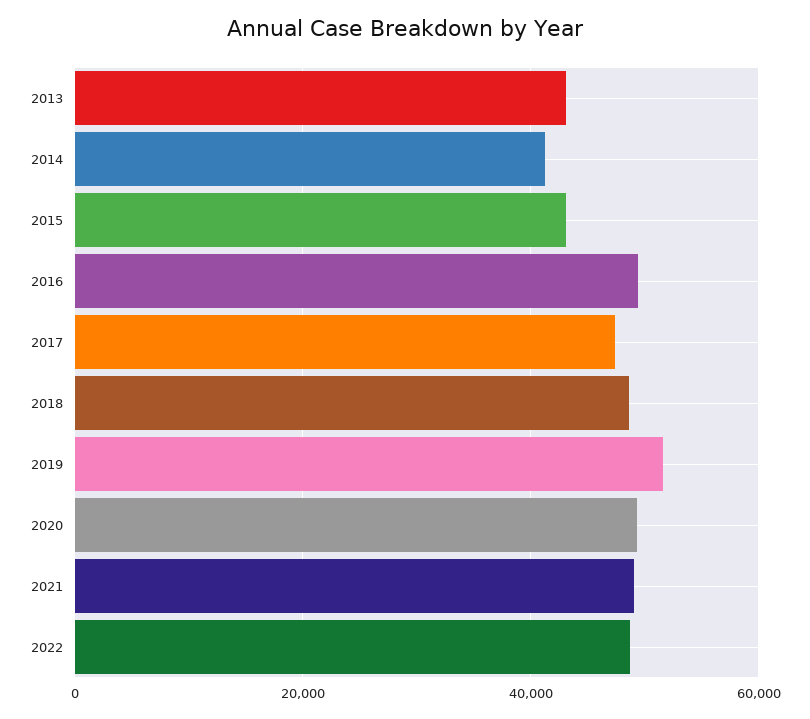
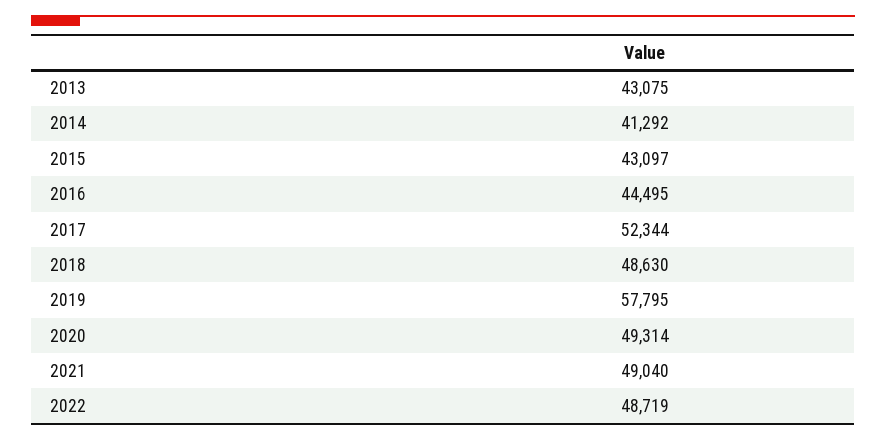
2016: 50000 -> 44495
2017: 48000 -> 52344
2019: 52000 -> 57795

